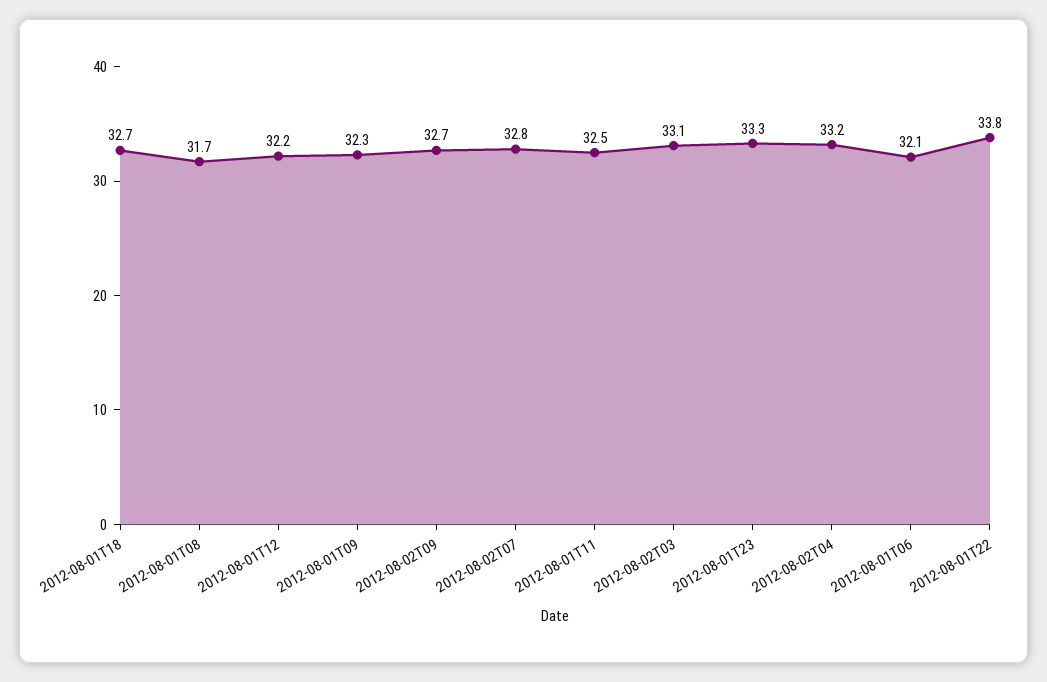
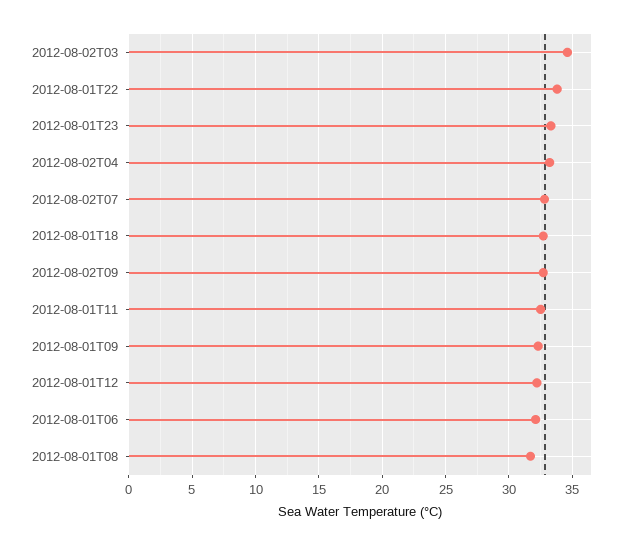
2012-08-02T03: 33.1 -> 34.5

